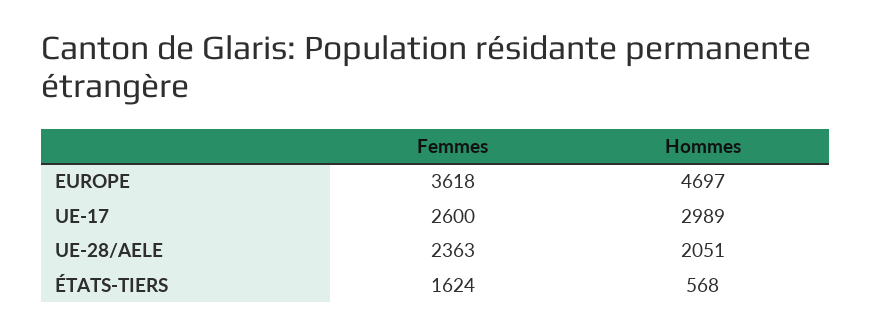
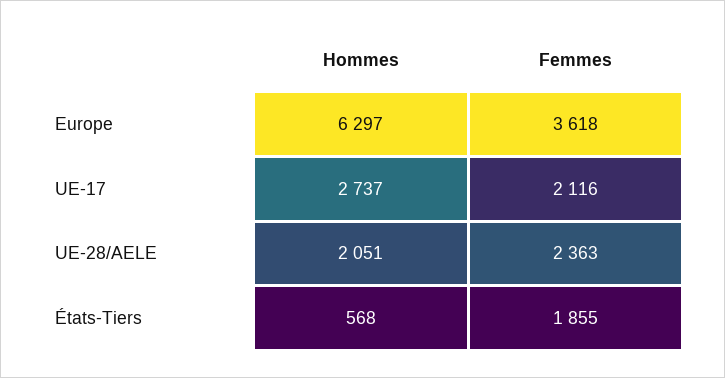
Hommes, EUROPE: 4697 -> 6297
Femmes, UE-17: 2600 -> 2116
Hommes, UE-17: 2989 -> 2737
Femmes, ÉTATS-TIERS: 1624 -> 1855

